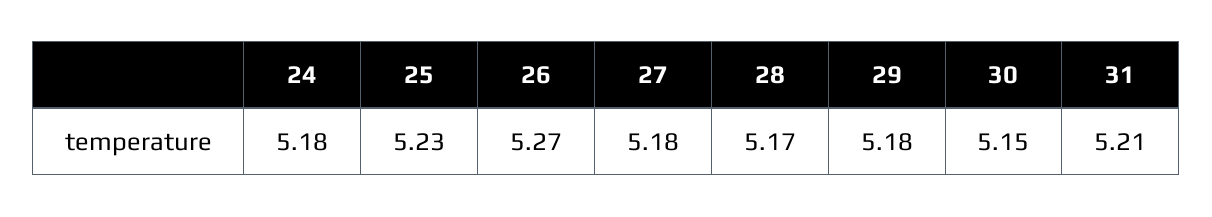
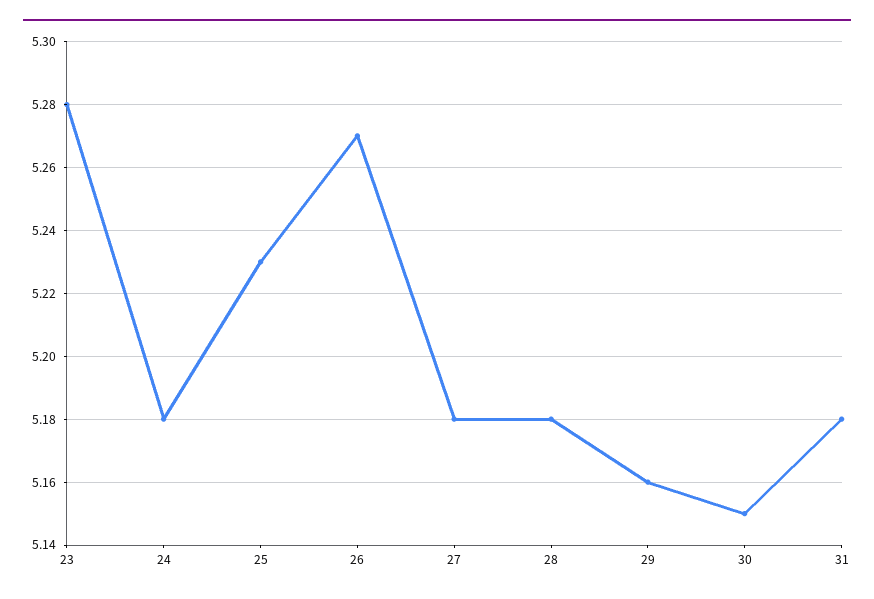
28: 5.17 -> 5.18
29: 5.18 -> 5.16
31: 5.21 -> 5.18
23: none -> 5.28

